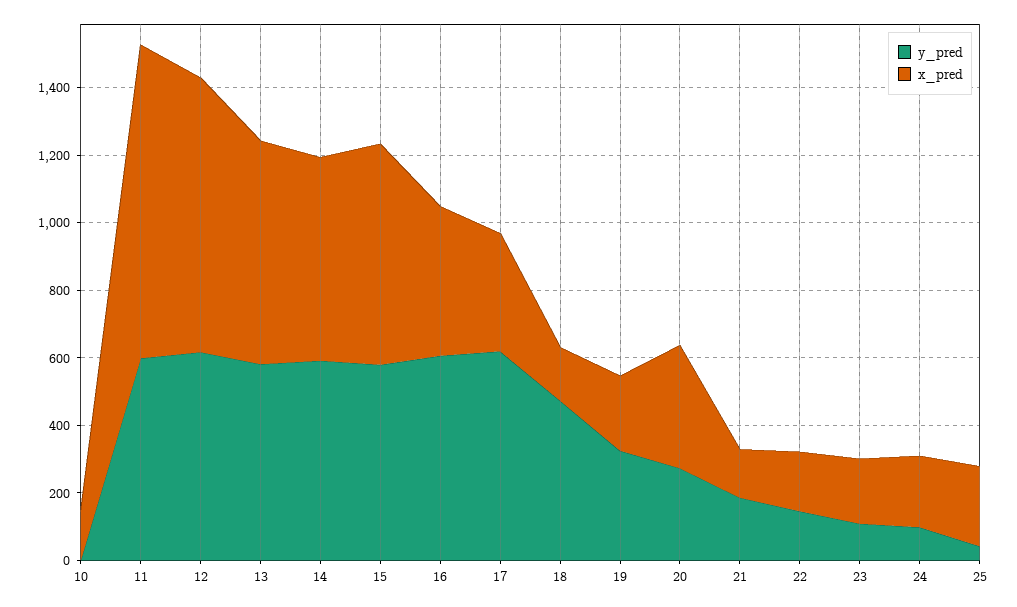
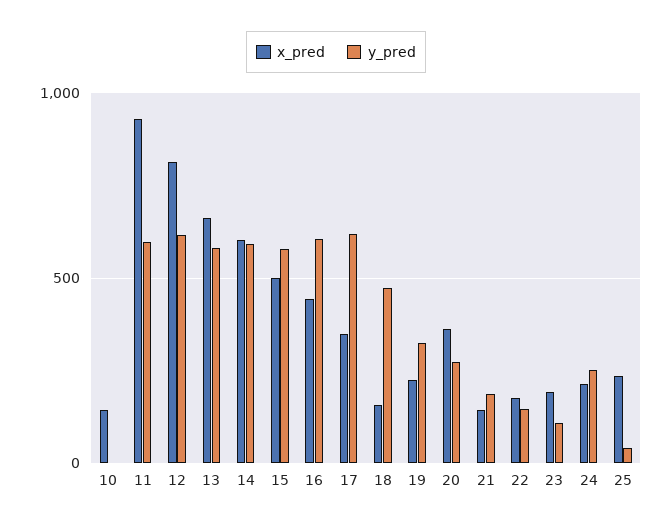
x_pred, 15: 650 -> 500
y_pred, 24: 100 -> 250

